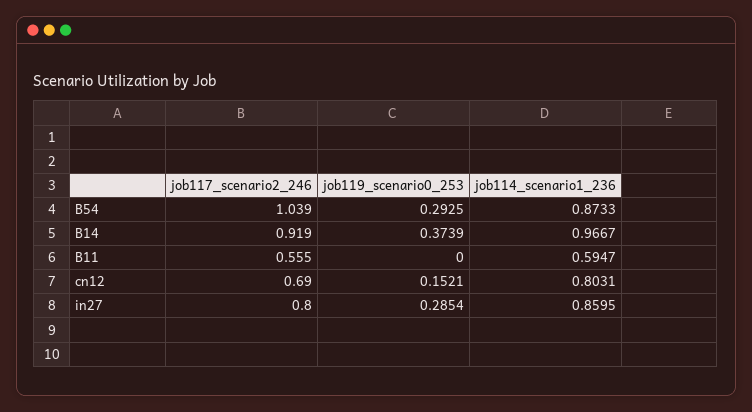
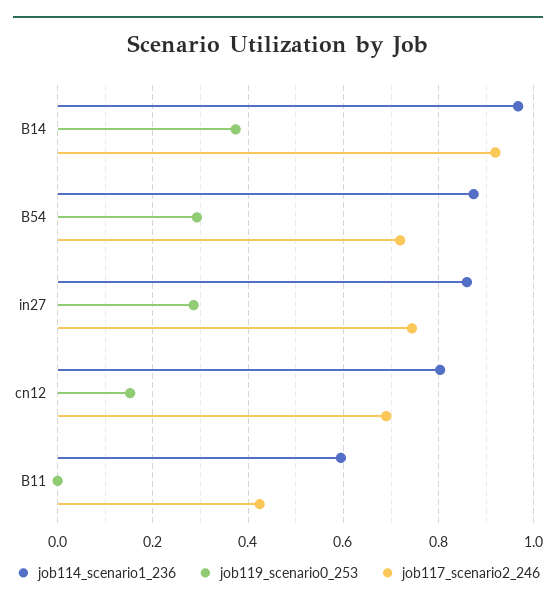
job117_scenario2_246, B54: 1.039 -> 0.72
job117_scenario2_246, B11: 0.555 -> 0.42
job117_scenario2_246, in27: 0.8 -> 0.74

